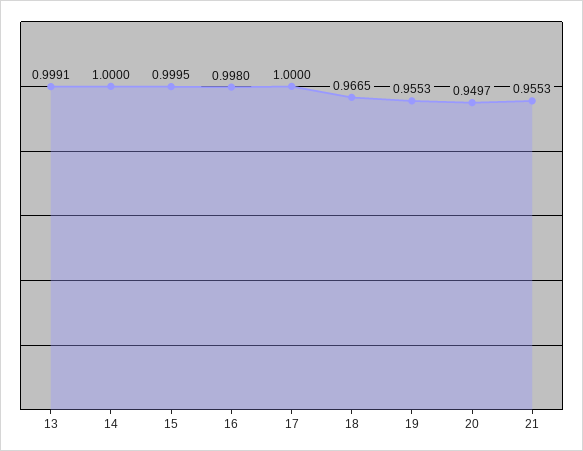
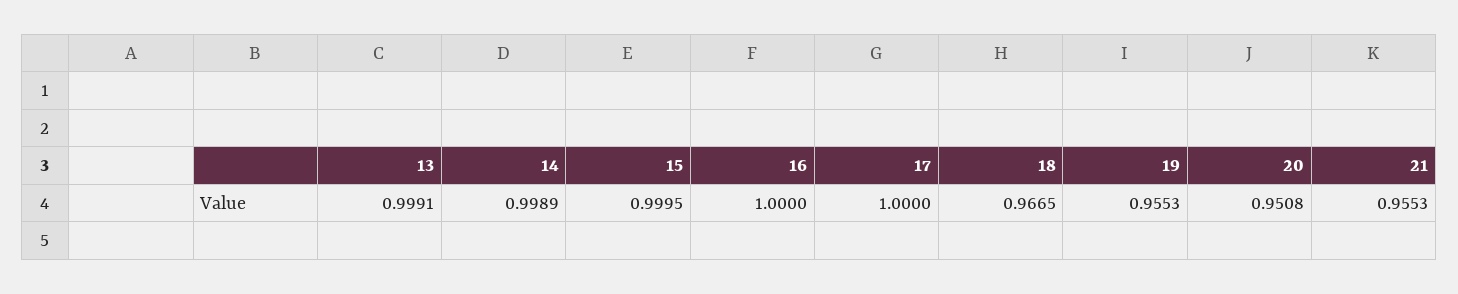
14: 1 -> 0.9989
16: 0.998 -> 1
20: 0.9497 -> 0.9508

